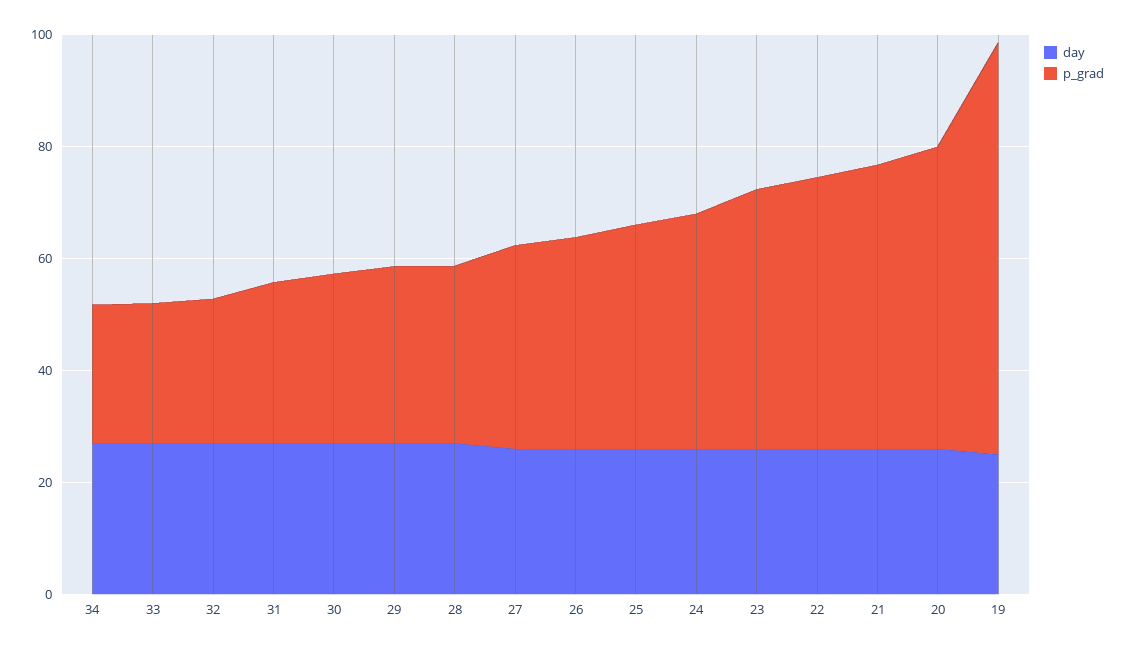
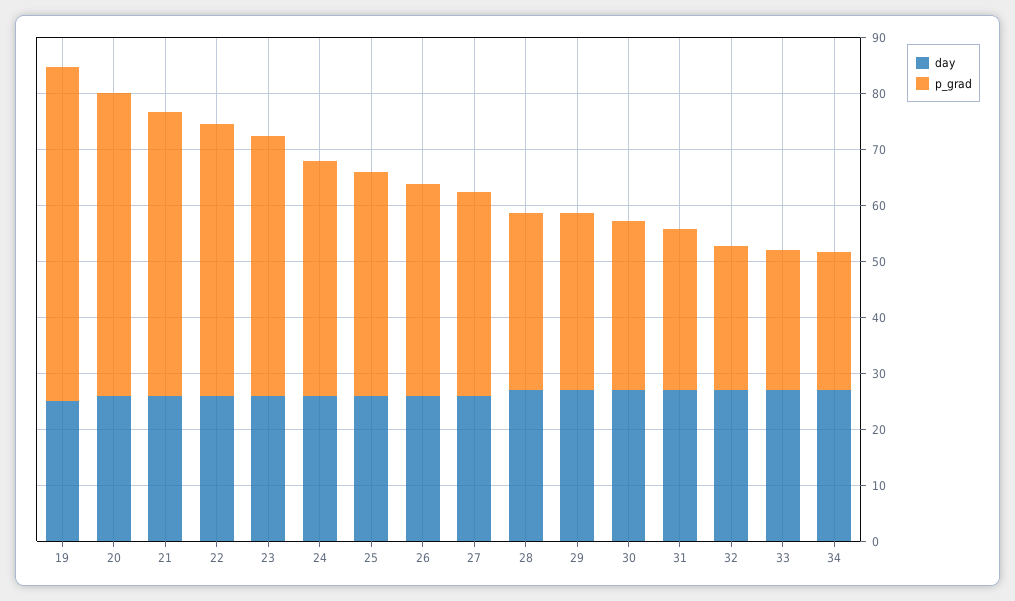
p_grad, 19: 75 -> 60

